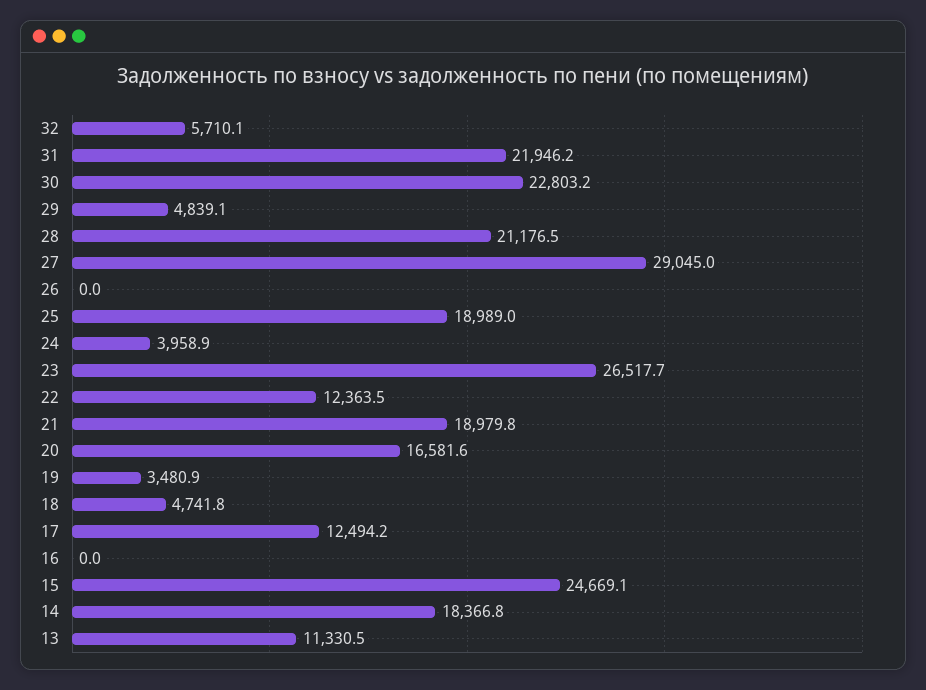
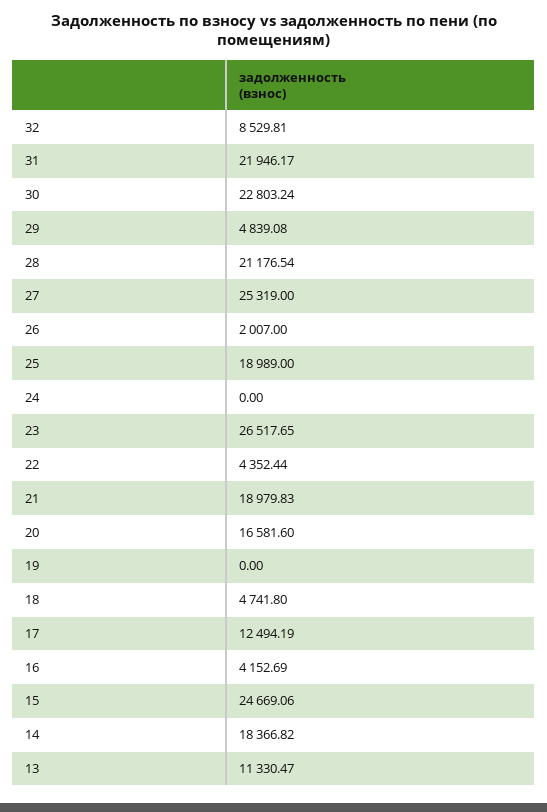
32: 5710.1 -> 8529.81
27: 29045 -> 25319
26: 0 -> 2007
24: 3958.9 -> 0
22: 12363.5 -> 4352.44
19: 3480.9 -> 0
16: 0 -> 4152.69

